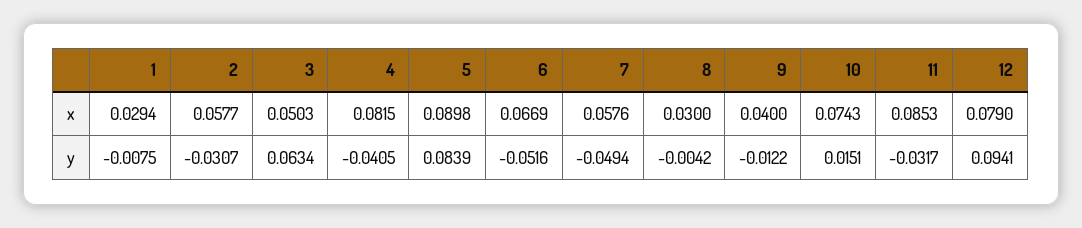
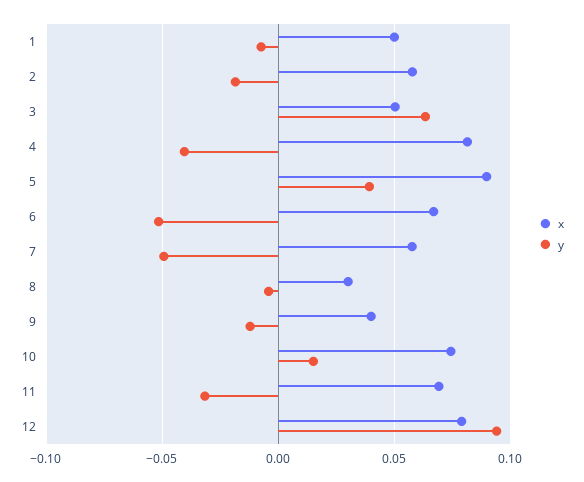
x, 1: 0.0294 -> 0.05
x, 11: 0.0853 -> 0.07
y, 2: -0.0307 -> -0.02
y, 5: 0.0839 -> 0.04

